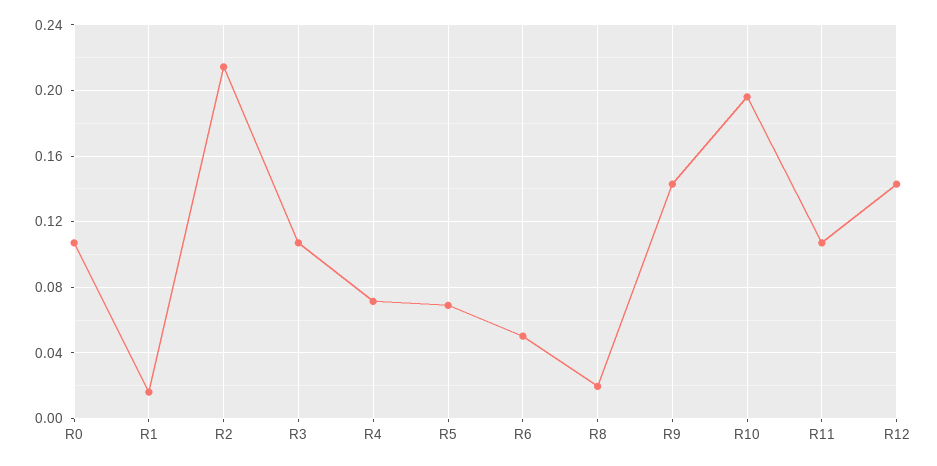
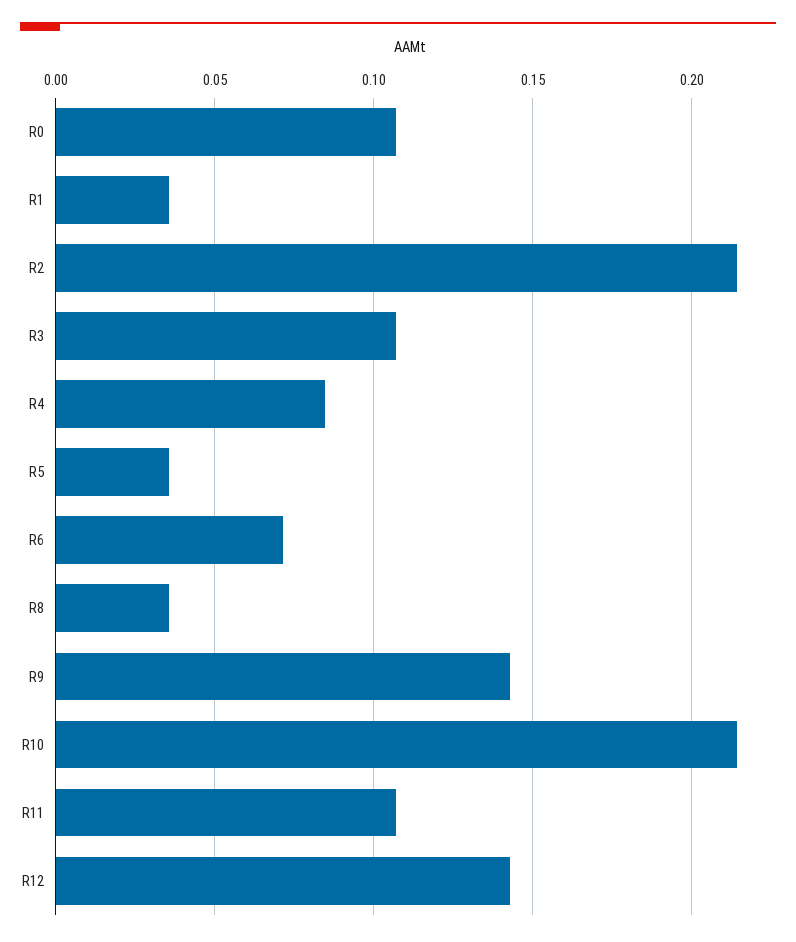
R1: 0.015 -> 0.035
R4: 0.07 -> 0.085
R5: 0.07 -> 0.035
R6: 0.05 -> 0.07
R8: 0.02 -> 0.035
R10: 0.195 -> 0.215

